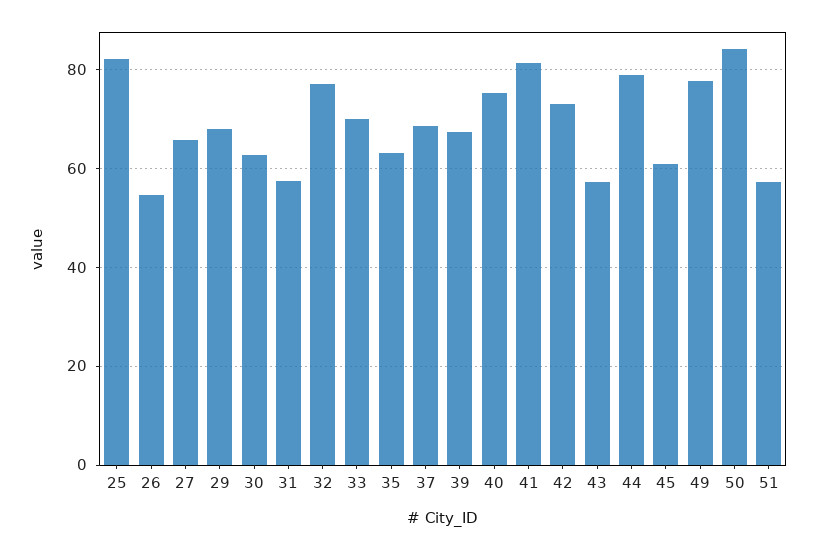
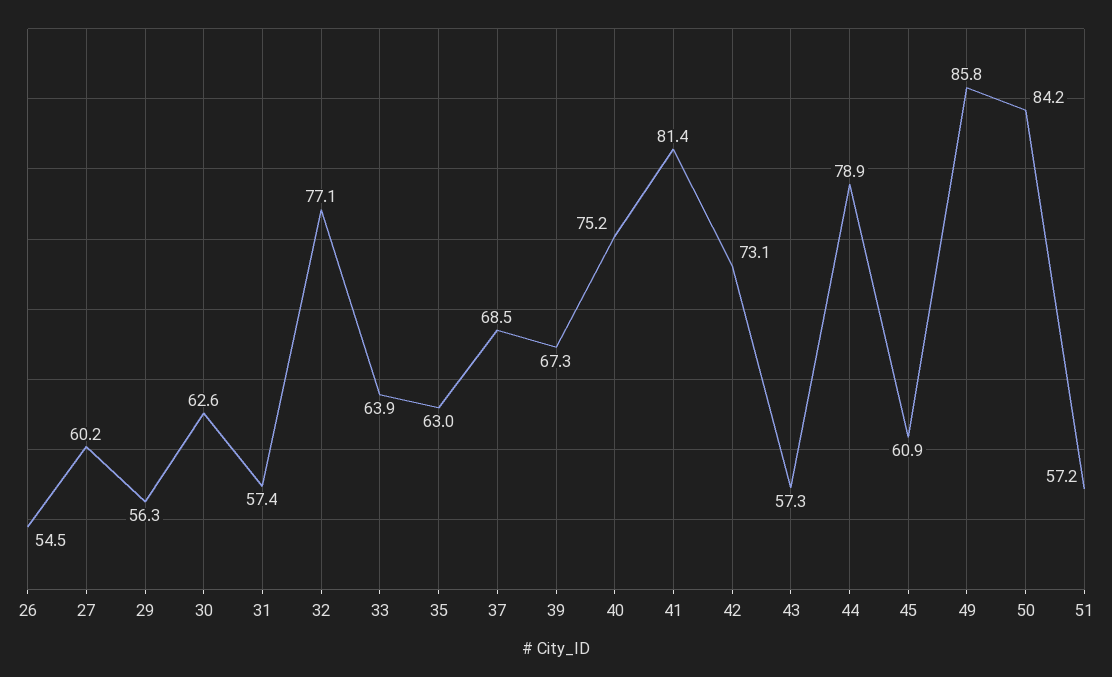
25: 82 -> none
27: 66 -> 60.2
29: 68 -> 56.3
33: 70 -> 63.9
49: 78 -> 85.8

